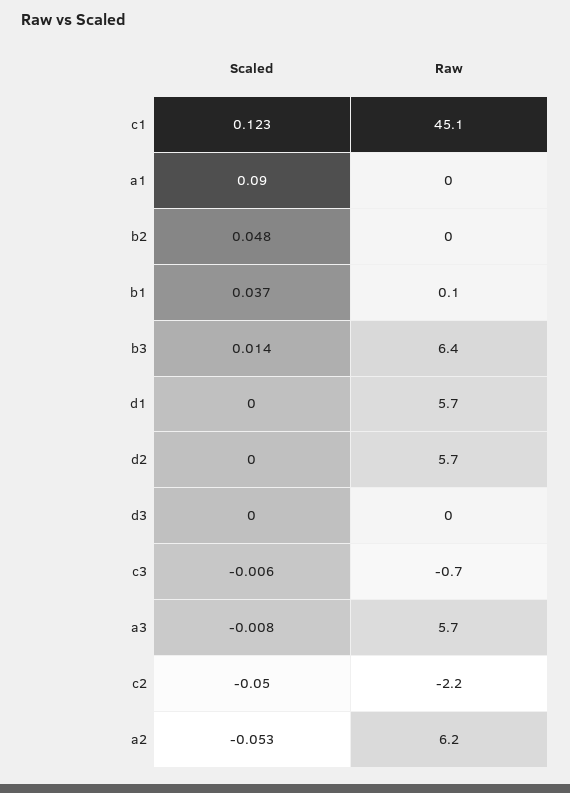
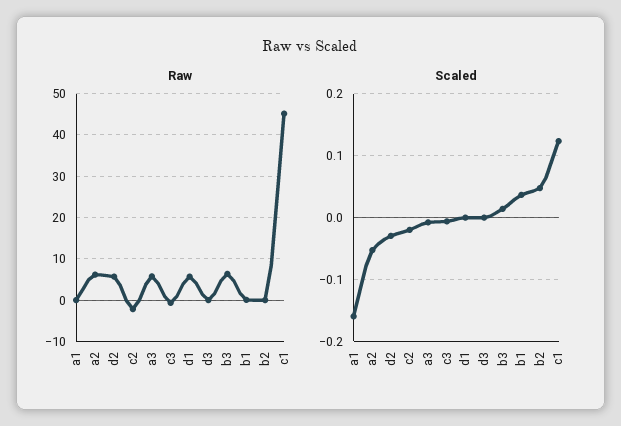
Scaled, a1: 0.09 -> -0.16
Scaled, d2: 0 -> -0.03
Scaled, c2: -0.05 -> -0.02

